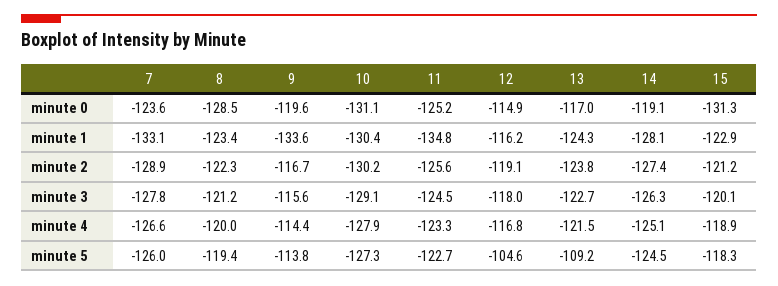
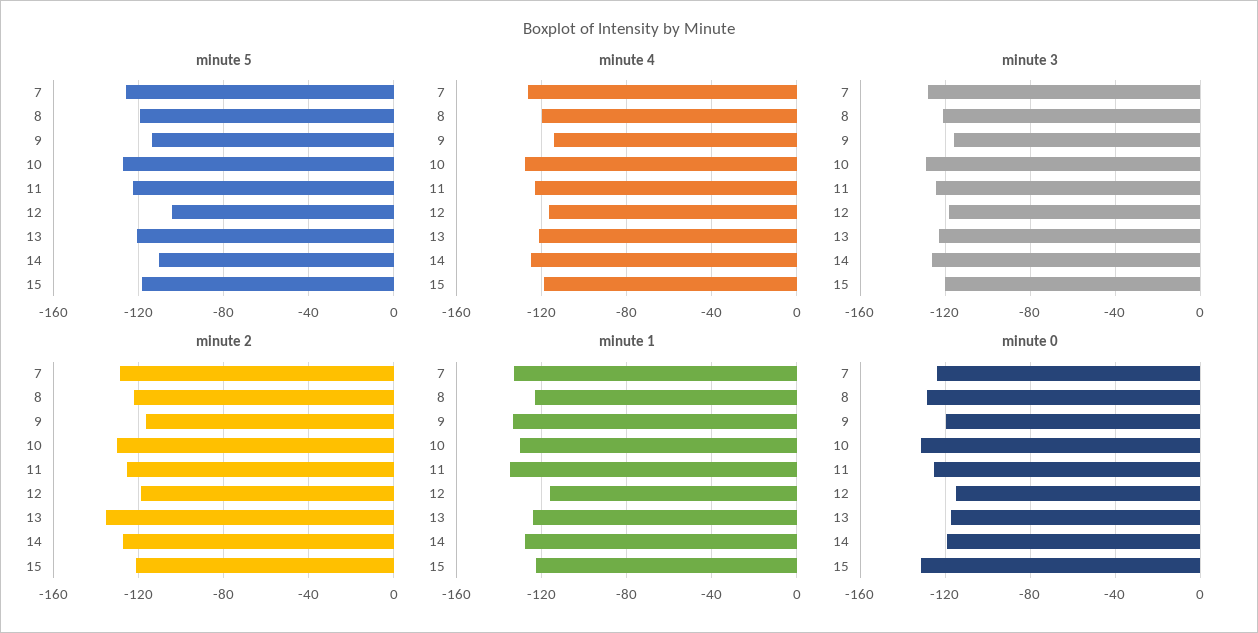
minute 2, 13: -123.8 -> -135
minute 5, 13: -109.2 -> -120
minute 5, 14: -124.5 -> -110

